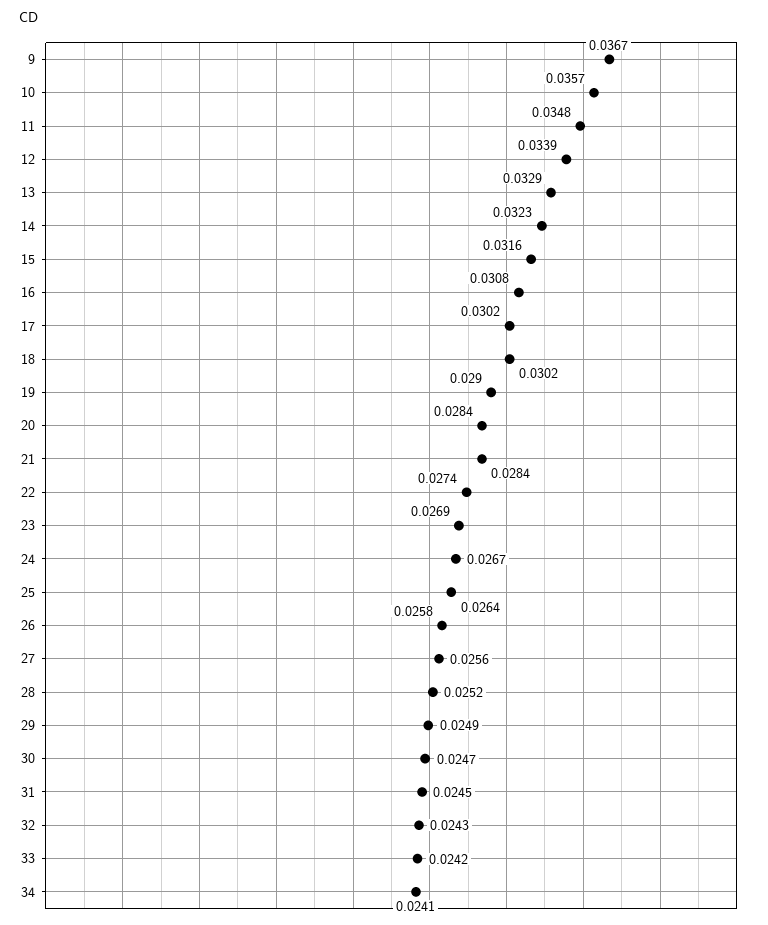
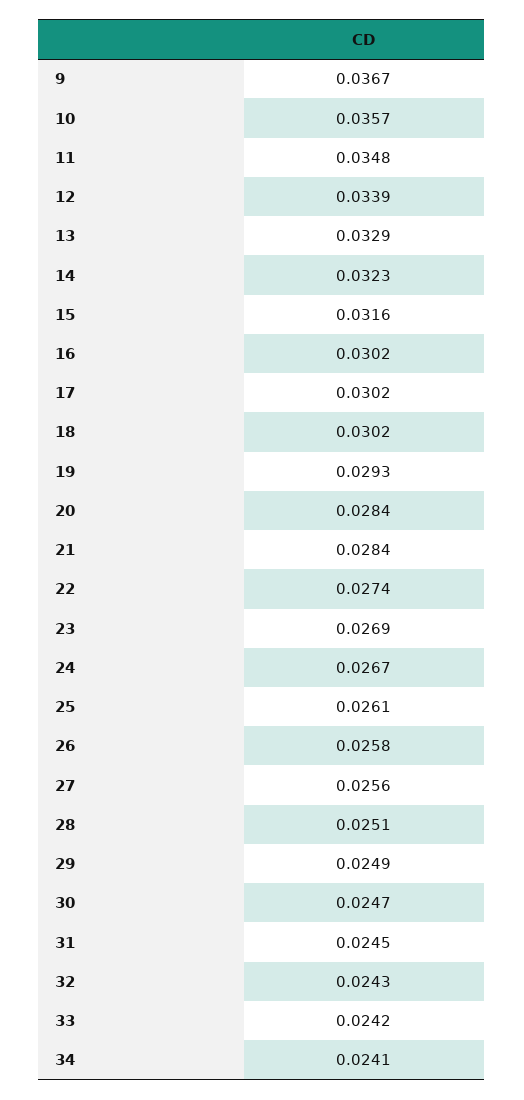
16: 0.0308 -> 0.0302
19: 0.029 -> 0.0293
25: 0.0264 -> 0.0261
28: 0.0252 -> 0.0251

